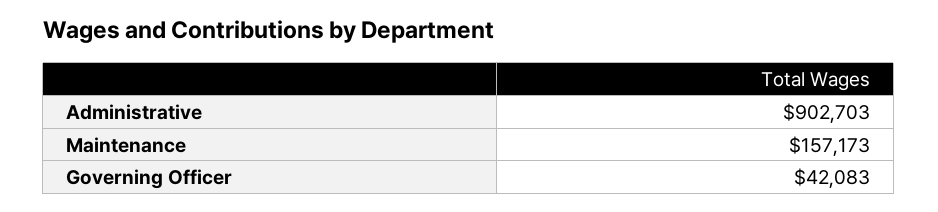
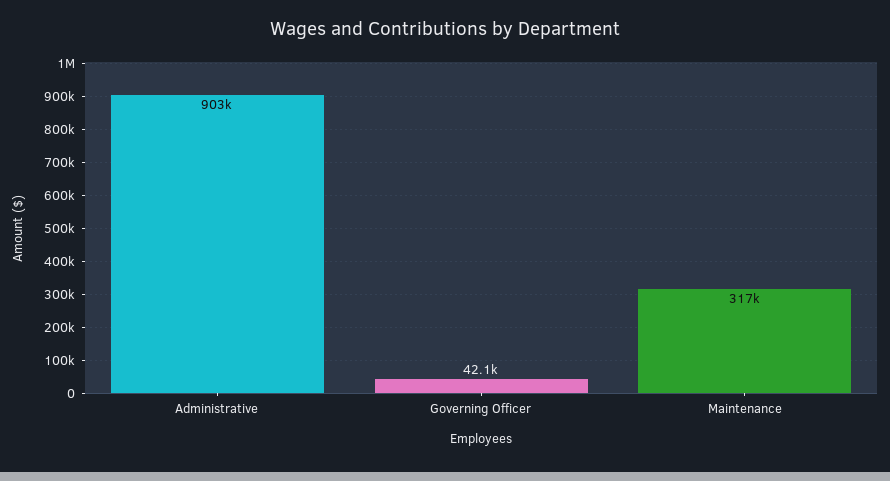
Maintenance: 157173 -> 317000

